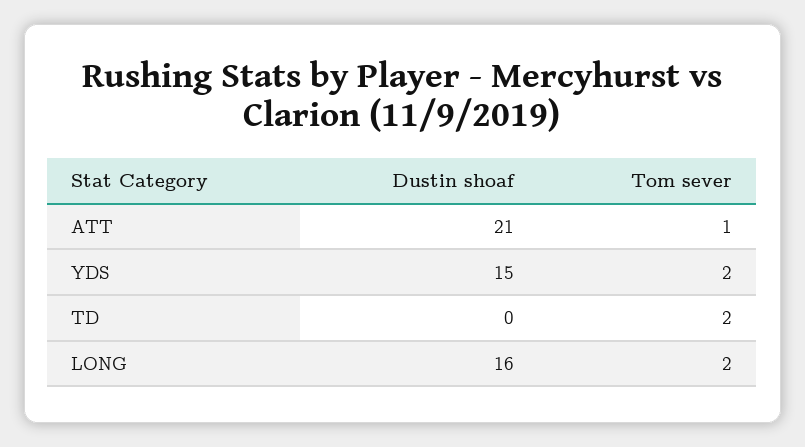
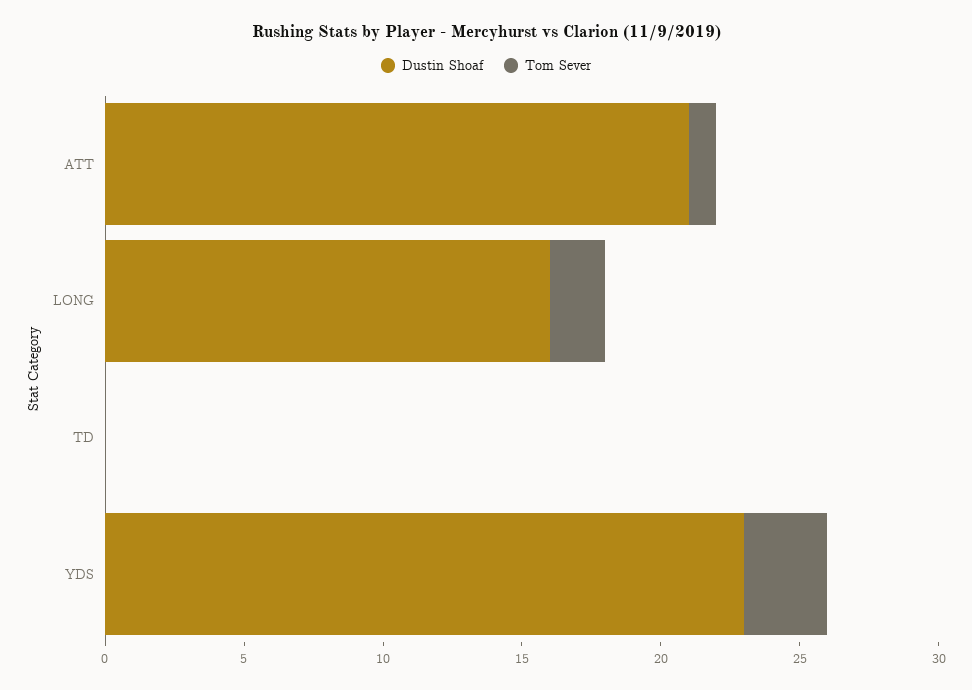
Dustin shoaf, YDS: 15 -> 23
Tom sever, YDS: 2 -> 3
Tom sever, TD: 2 -> 0

